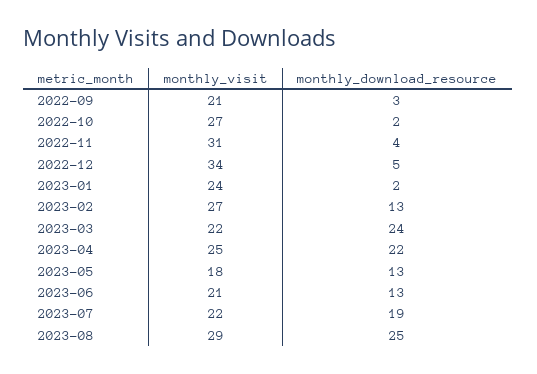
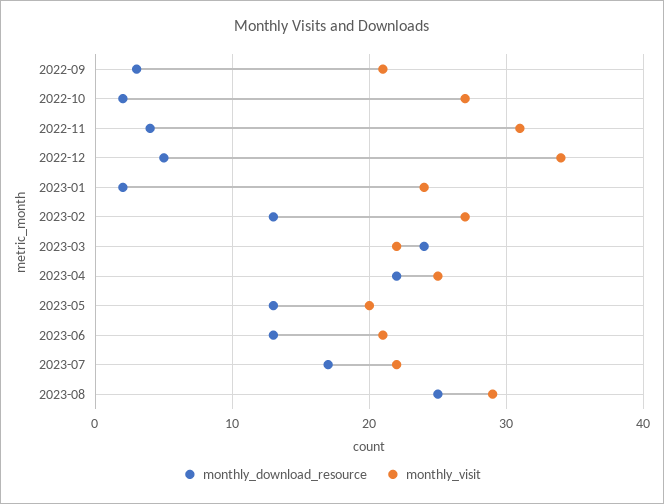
monthly_visit, 2023-05: 18 -> 20
monthly_download_resource, 2023-07: 19 -> 17

